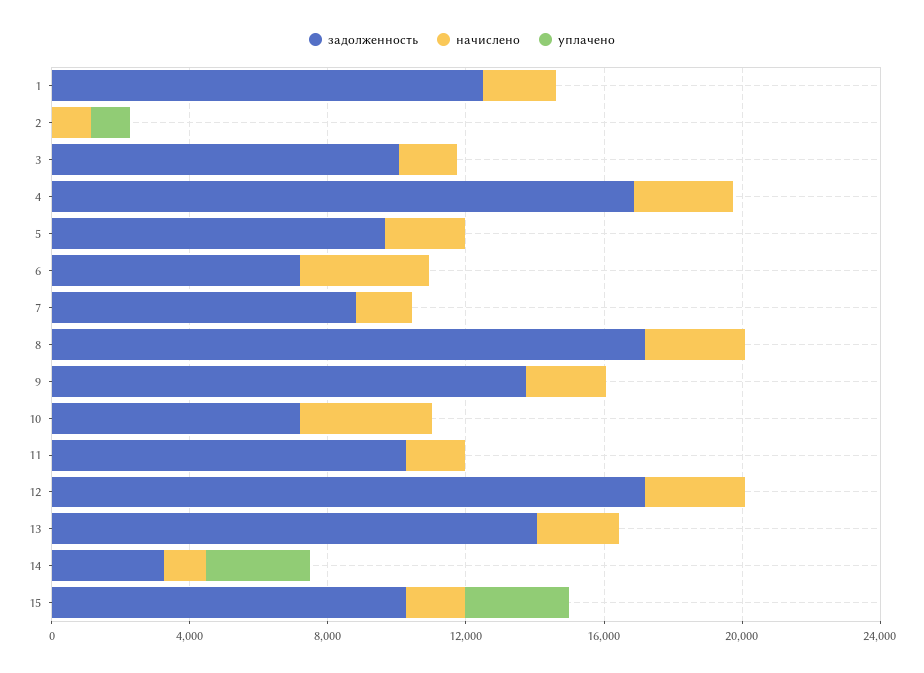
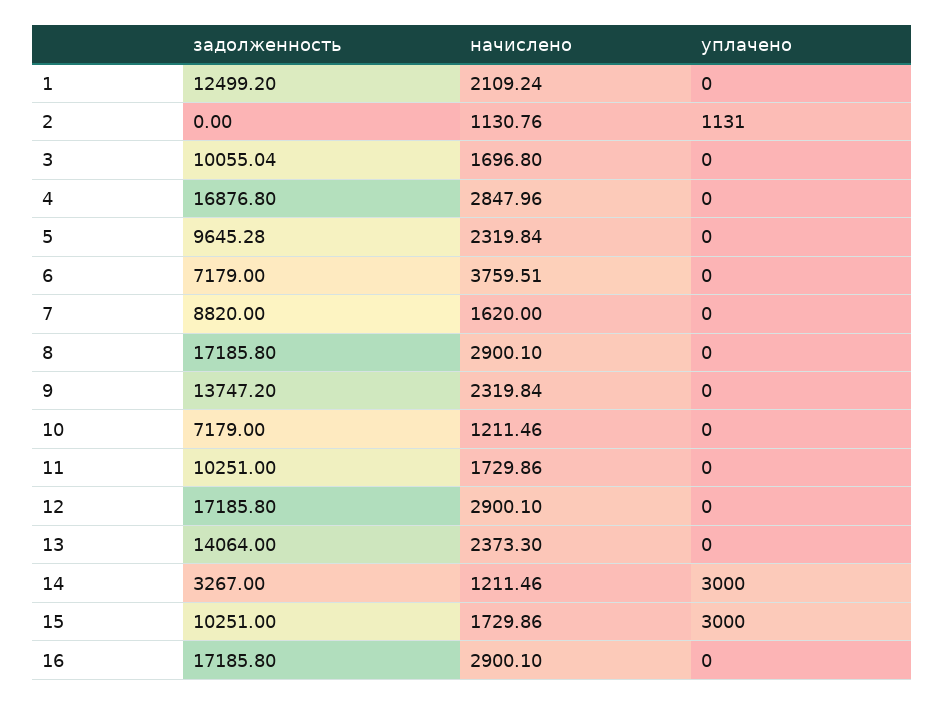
начислено, 10: 4000 -> 1211.46
задолженность, 16: none -> 17185.8
начислено, 16: none -> 2900.1
уплачено, 16: none -> 0

